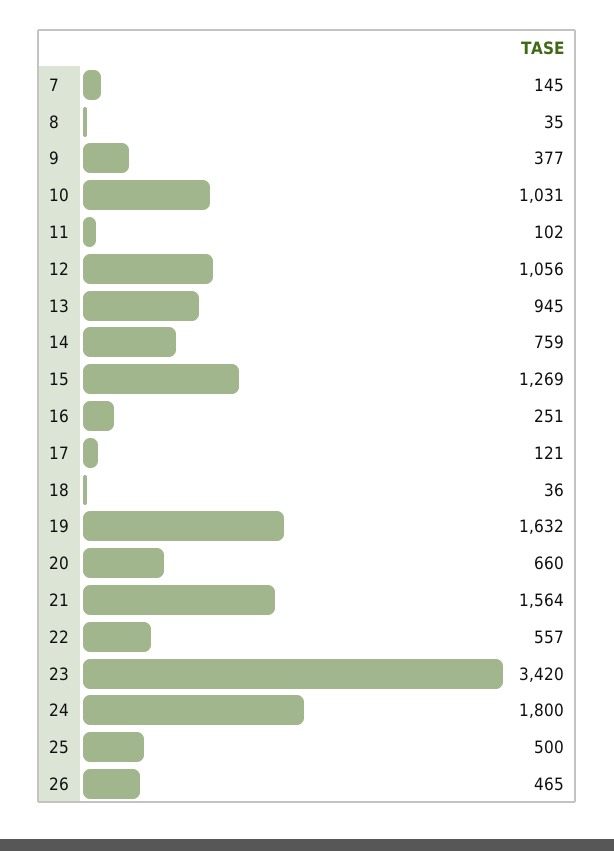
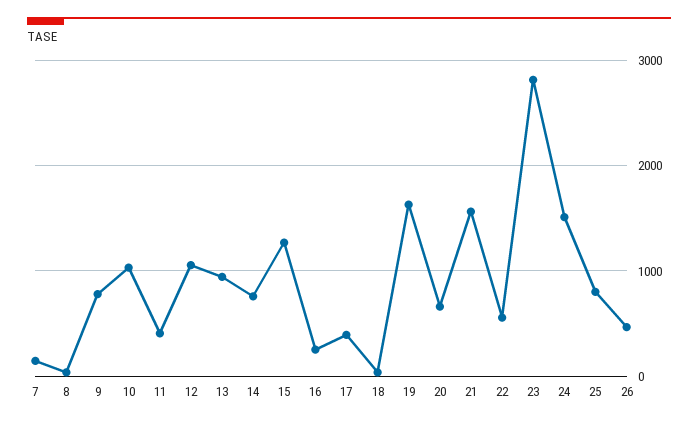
9: 377 -> 800
11: 102 -> 400
17: 121 -> 400
23: 3420 -> 2800
24: 1800 -> 1500
25: 500 -> 800

